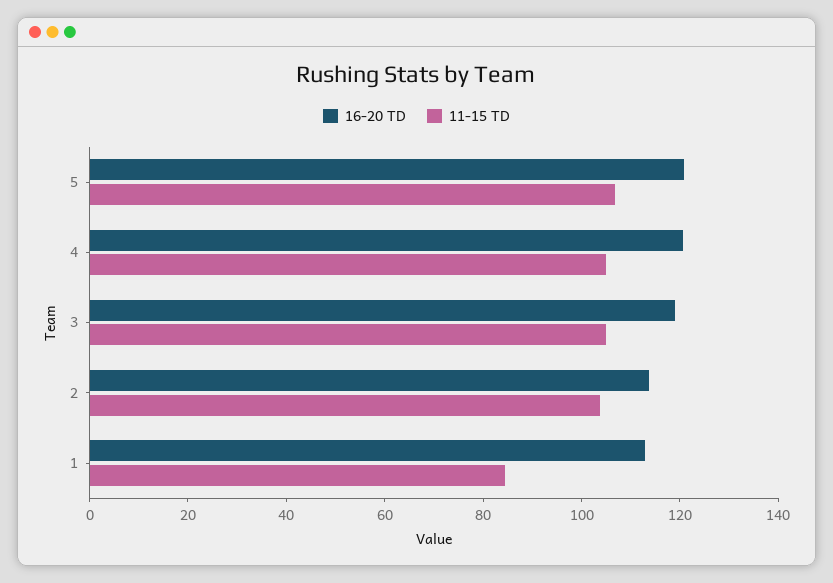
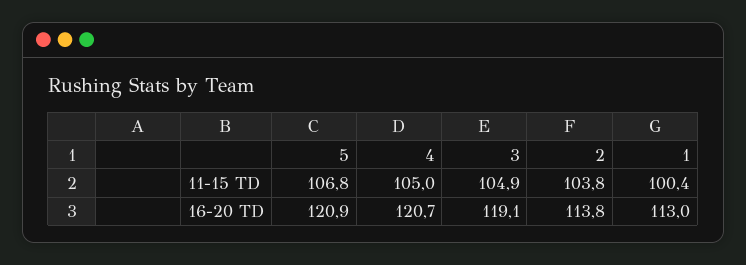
11-15 TD, 1: 85 -> 100.4

